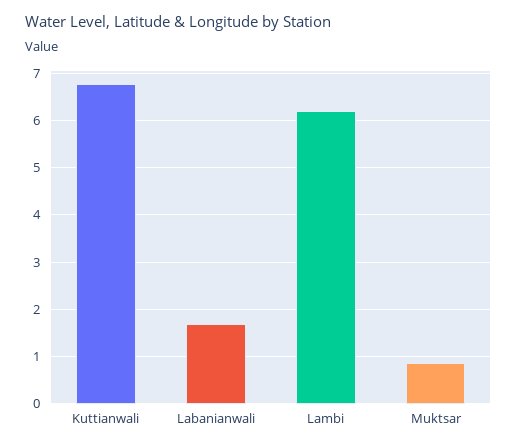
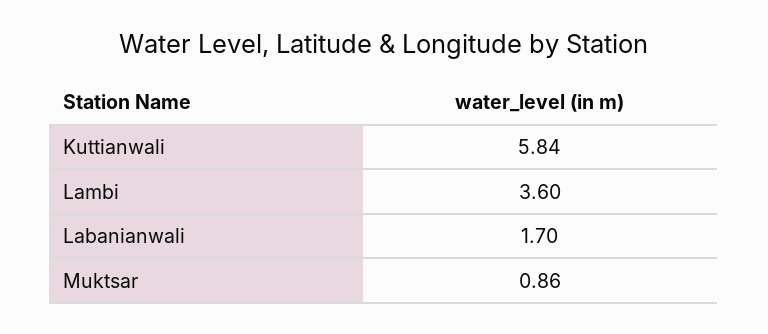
Kuttianwali: 6.8 -> 5.84
Lambi: 6.2 -> 3.6

